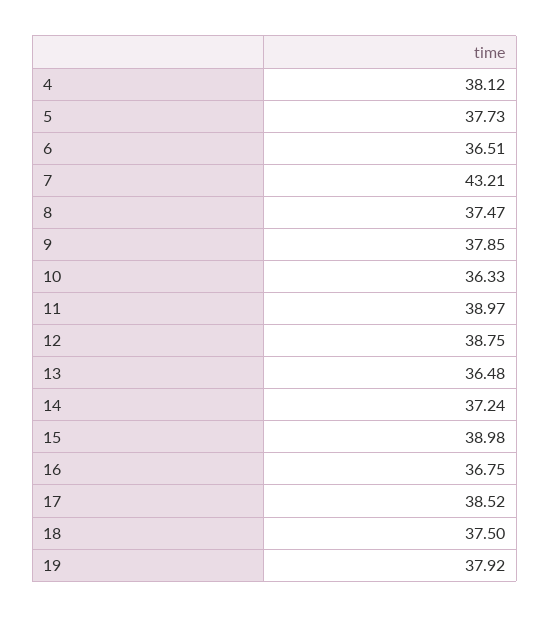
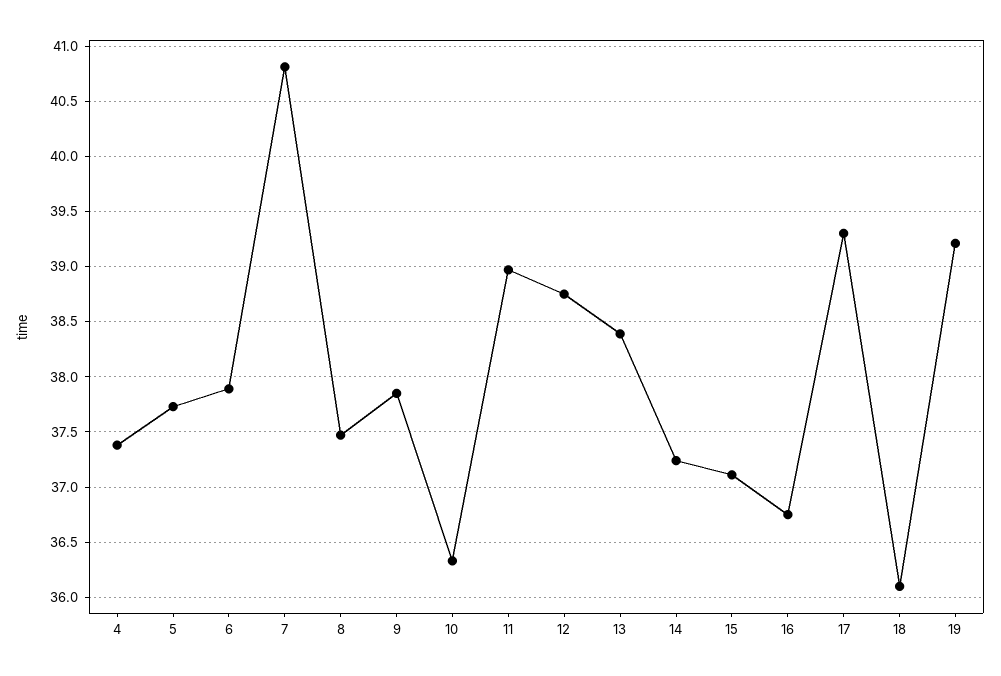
4: 38.12 -> 37.4
6: 36.51 -> 37.9
7: 43.21 -> 40.8
13: 36.48 -> 38.4
15: 38.98 -> 37.1
17: 38.52 -> 39.3
18: 37.5 -> 36.1
19: 37.92 -> 39.2

